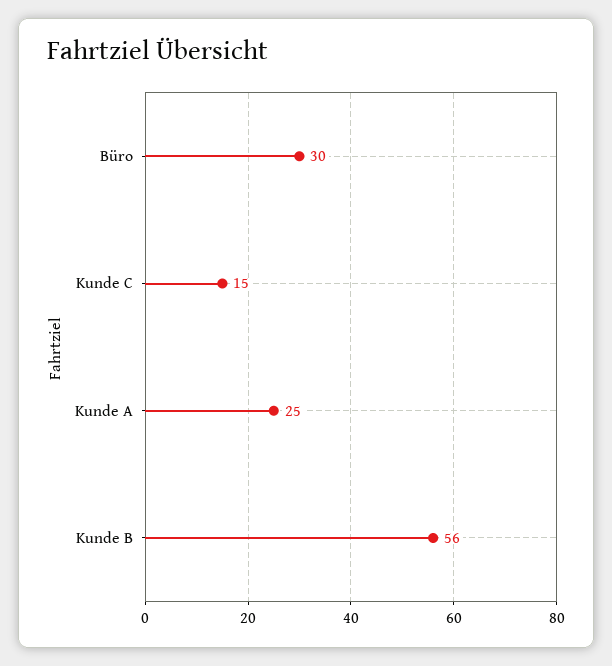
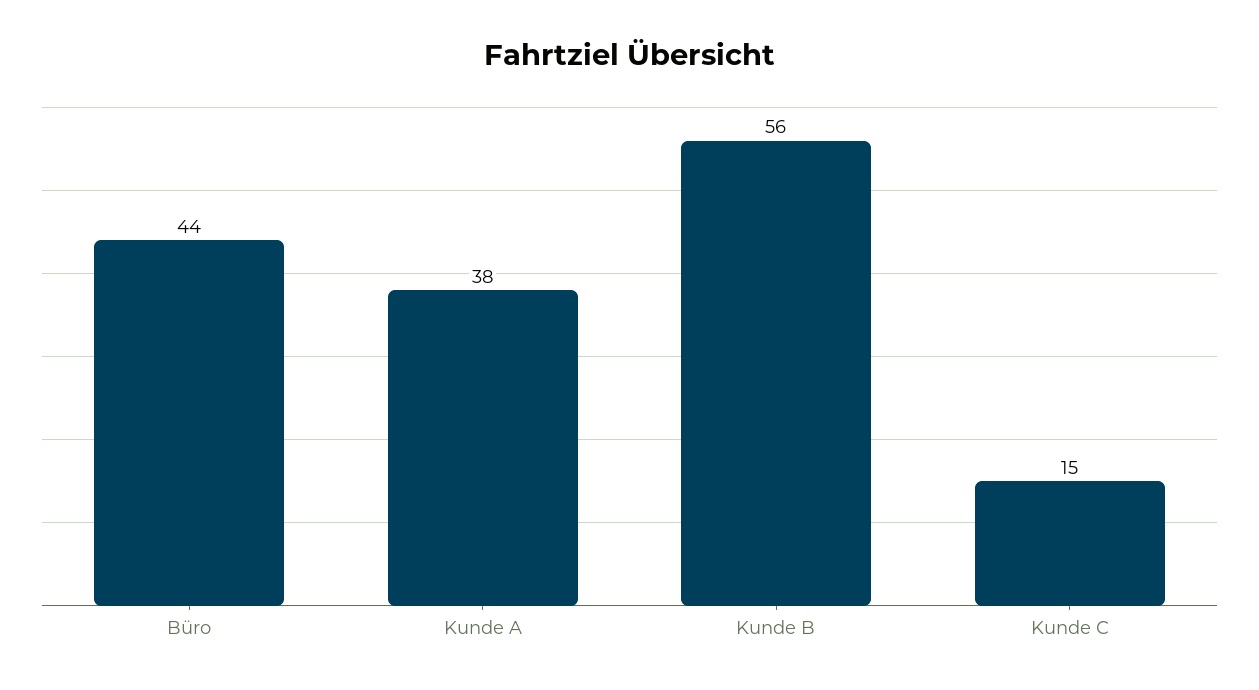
Büro: 30 -> 44
Kunde A: 25 -> 38

